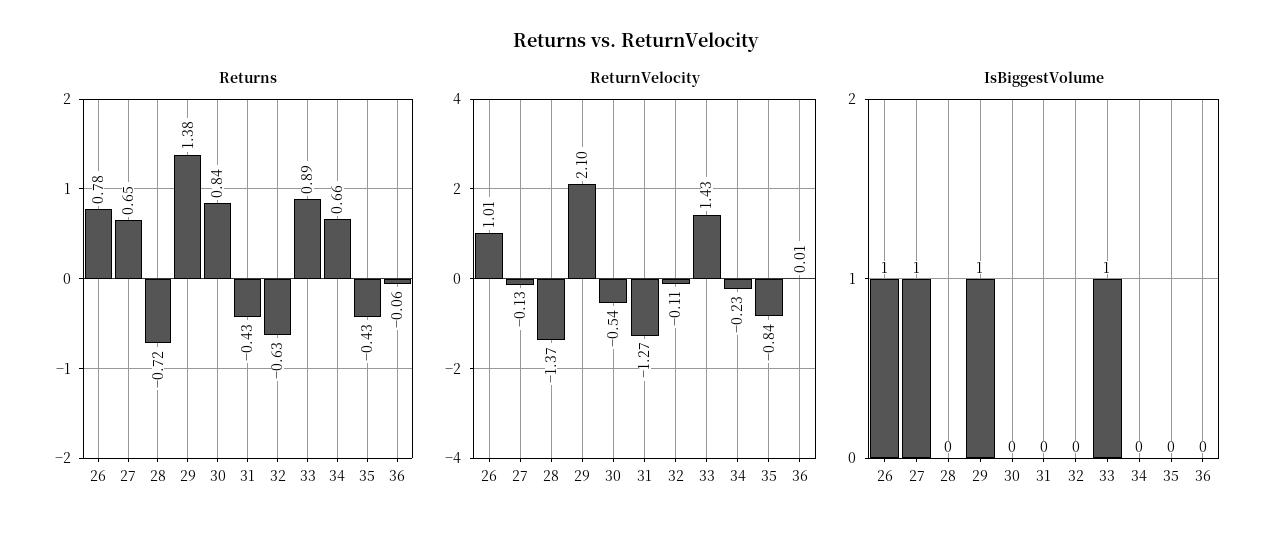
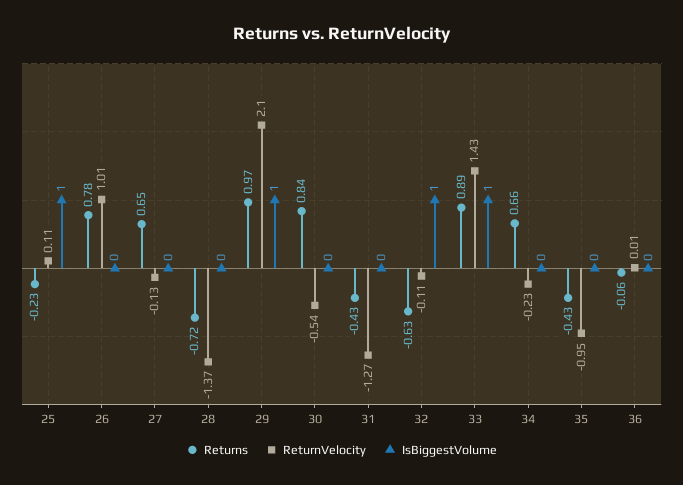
Returns, 29: 1.38 -> 0.97
ReturnVelocity, 35: -0.84 -> -0.95
IsBiggestVolume, 26: 1 -> 0
IsBiggestVolume, 27: 1 -> 0
IsBiggestVolume, 32: 0 -> 1
Returns, 25: none -> -0.23
ReturnVelocity, 25: none -> 0.11
IsBiggestVolume, 25: none -> 1

